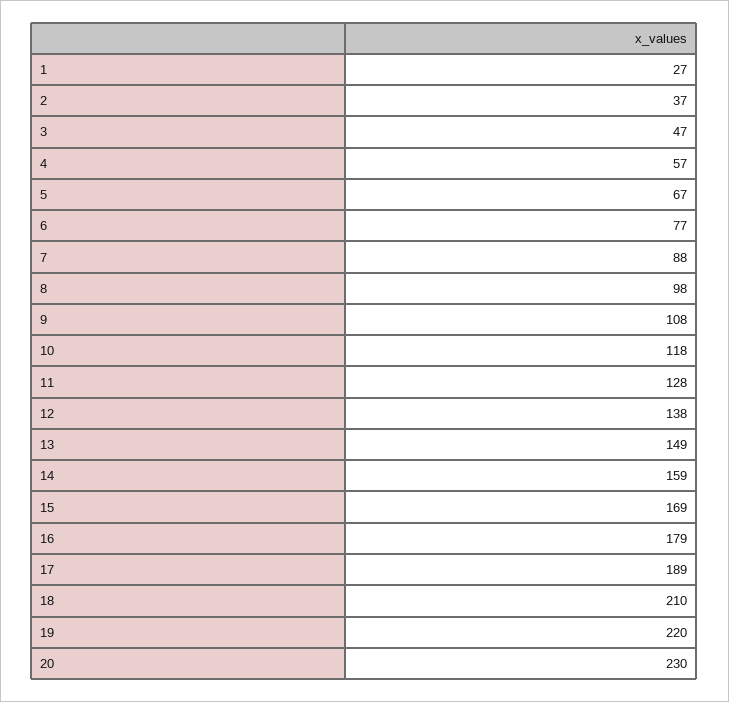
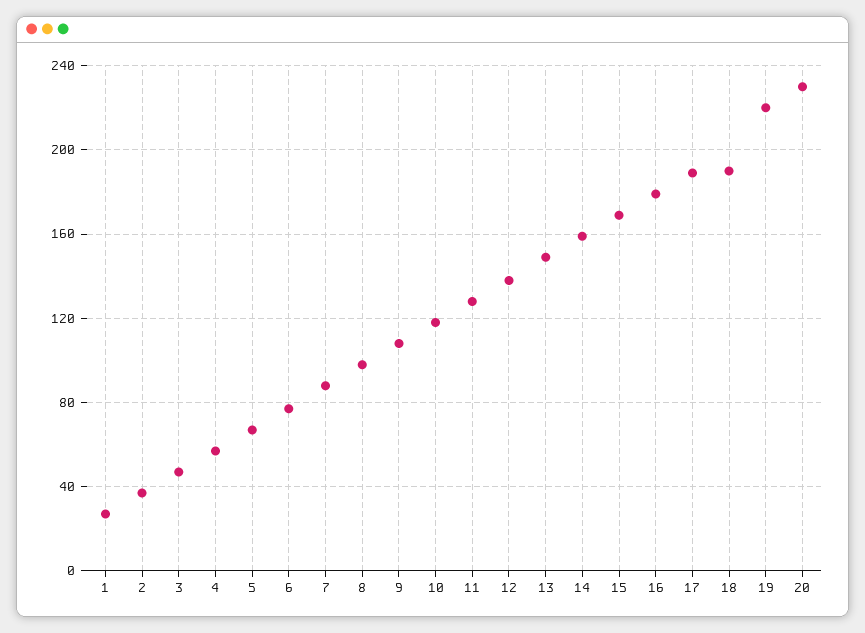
18: 210 -> 190

